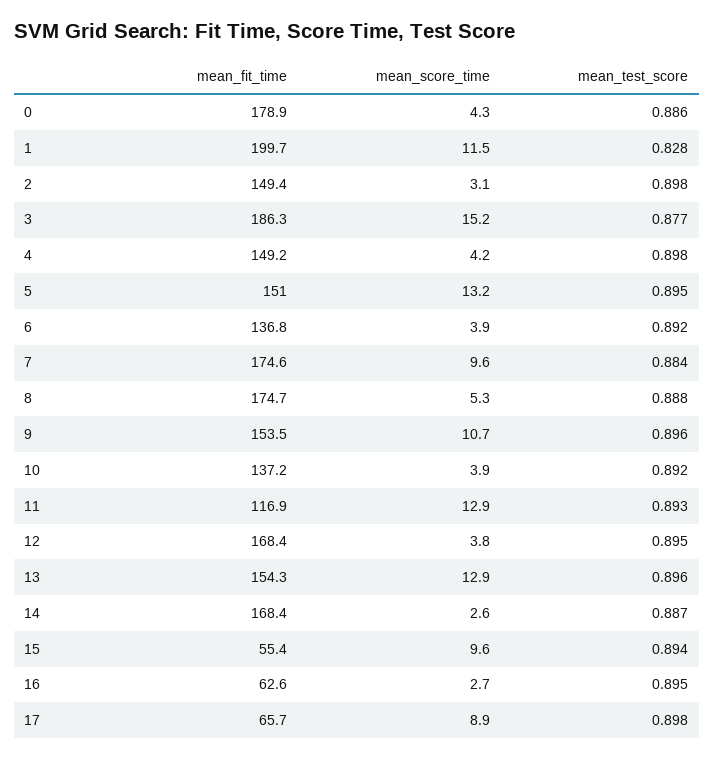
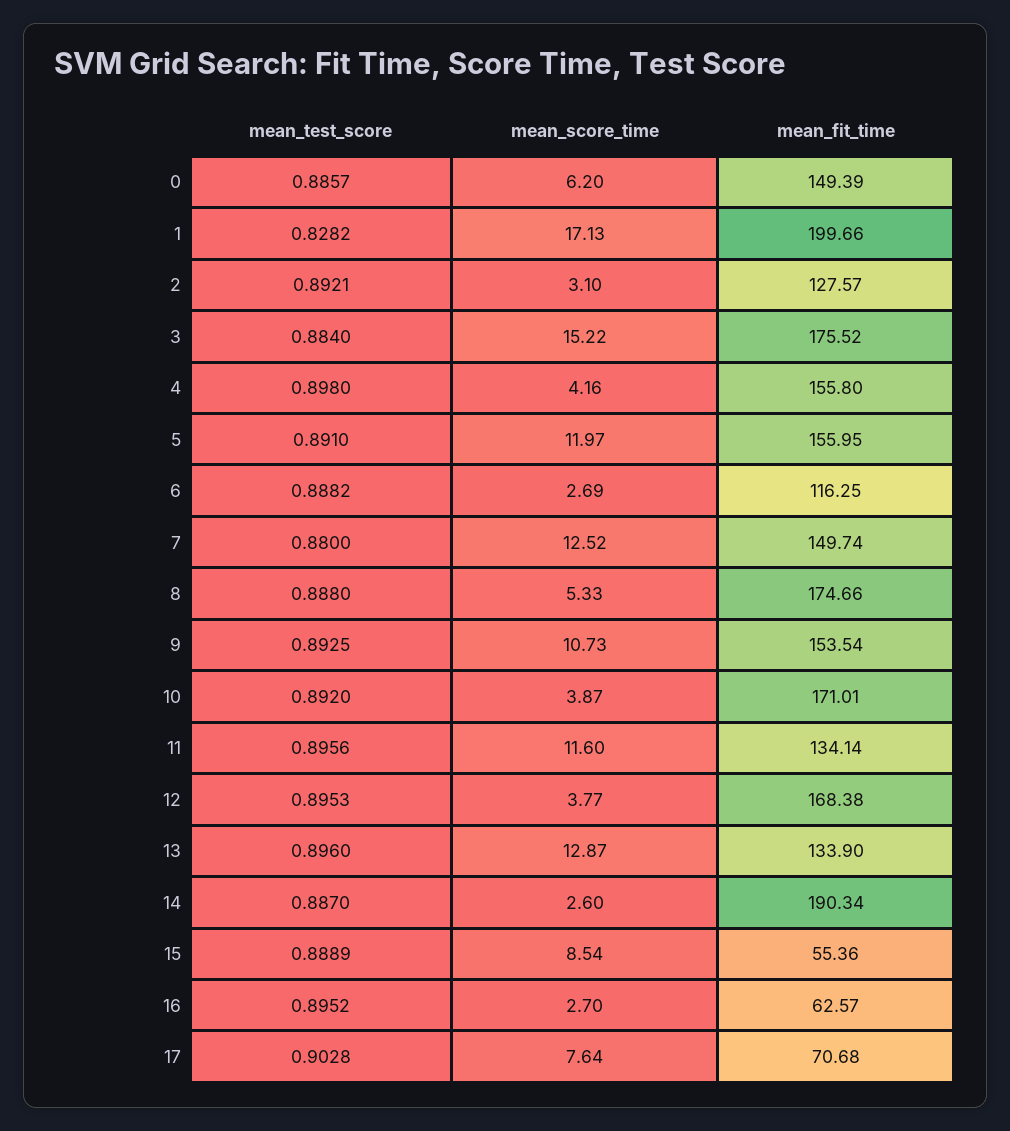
mean_fit_time, 0: 178.9 -> 149.39
mean_score_time, 0: 4.3 -> 6.2
mean_score_time, 1: 11.5 -> 17.13
mean_fit_time, 2: 149.4 -> 127.57
mean_test_score, 2: 0.898 -> 0.8921
mean_fit_time, 3: 186.3 -> 175.52
mean_test_score, 3: 0.877 -> 0.884
mean_fit_time, 4: 149.2 -> 155.8
mean_fit_time, 5: 151 -> 155.95
mean_score_time, 5: 13.2 -> 11.97
mean_test_score, 5: 0.895 -> 0.891
mean_fit_time, 6: 136.8 -> 116.25
mean_score_time, 6: 3.9 -> 2.69
mean_test_score, 6: 0.892 -> 0.8882
mean_fit_time, 7: 174.6 -> 149.74
mean_score_time, 7: 9.6 -> 12.52
mean_test_score, 7: 0.884 -> 0.88
mean_test_score, 9: 0.896 -> 0.8925
mean_fit_time, 10: 137.2 -> 171.01
mean_fit_time, 11: 116.9 -> 134.14
mean_score_time, 11: 12.9 -> 11.6
mean_test_score, 11: 0.893 -> 0.8956
mean_fit_time, 13: 154.3 -> 133.9
mean_fit_time, 14: 168.4 -> 190.34
mean_score_time, 15: 9.6 -> 8.54
mean_test_score, 15: 0.894 -> 0.8889
mean_fit_time, 17: 65.7 -> 70.68
mean_score_time, 17: 8.9 -> 7.64
mean_test_score, 17: 0.898 -> 0.9028

